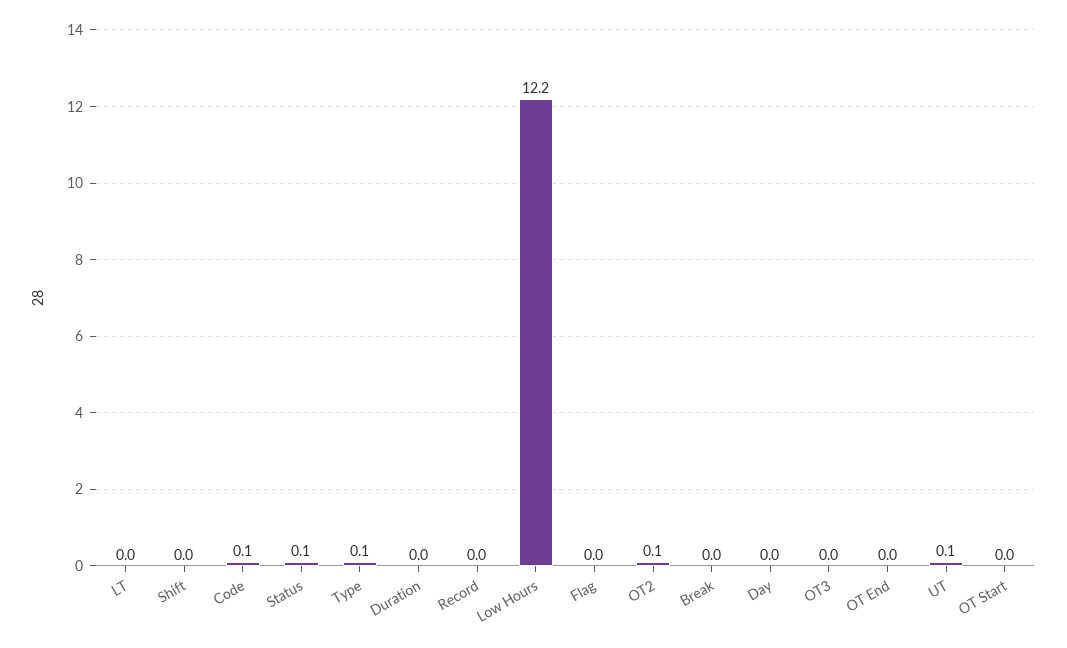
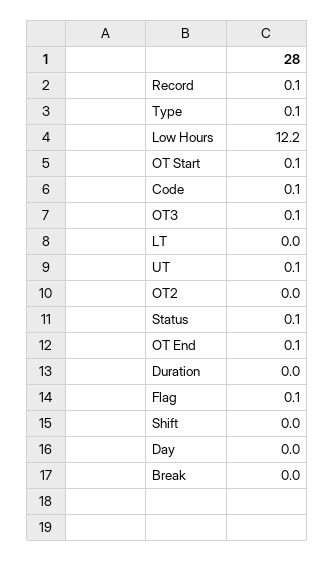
Record: 0 -> 0.1
Flag: 0 -> 0.1
OT2: 0.1 -> 0
OT3: 0 -> 0.1
OT End: 0 -> 0.1
OT Start: 0 -> 0.1

